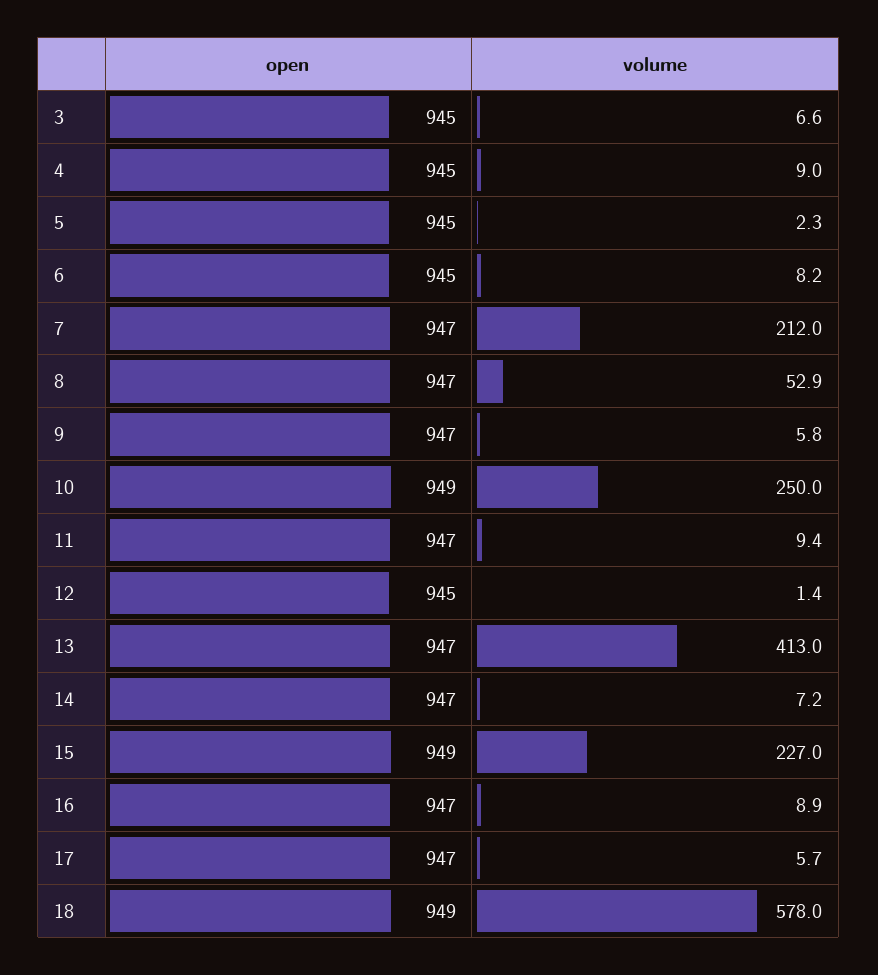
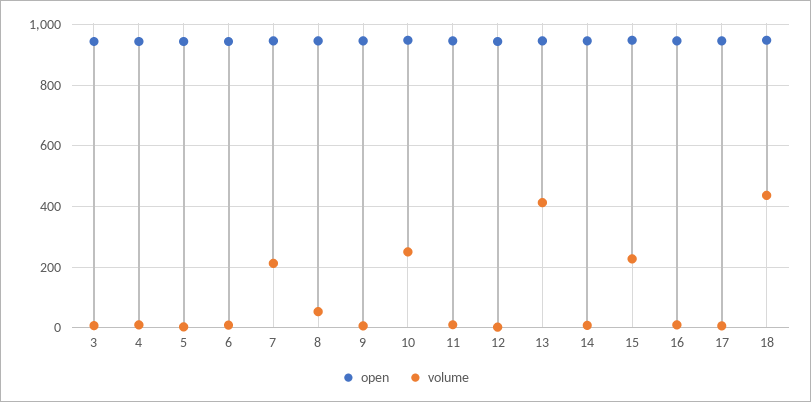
volume, 18: 578 -> 440

